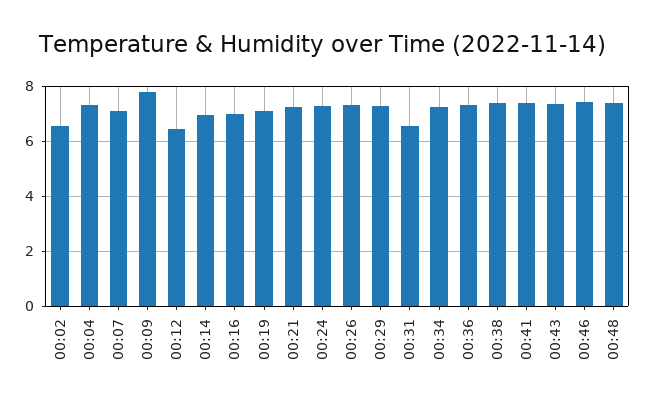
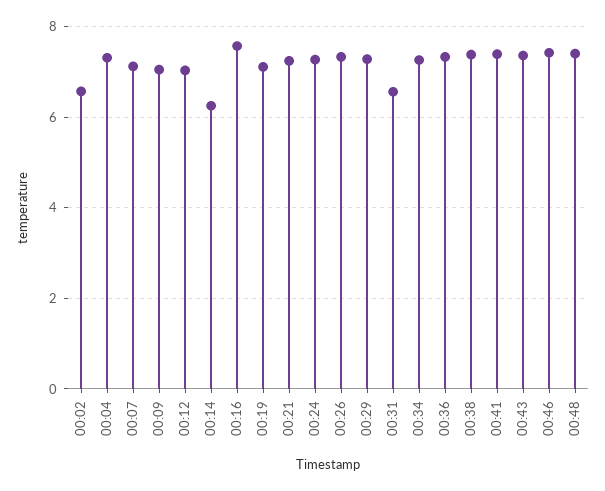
00:09: 7.75 -> 7
00:12: 6.5 -> 7
00:14: 7 -> 6.2
00:16: 7 -> 7.6

